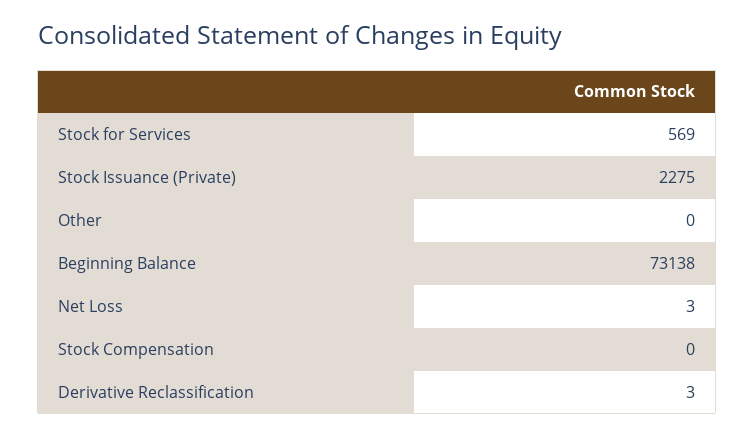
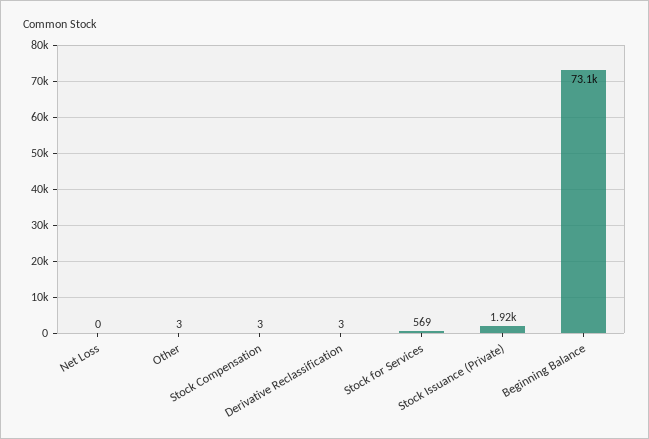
Stock Issuance (Private): 2275 -> 1920
Other: 0 -> 3
Net Loss: 3 -> 0
Stock Compensation: 0 -> 3

